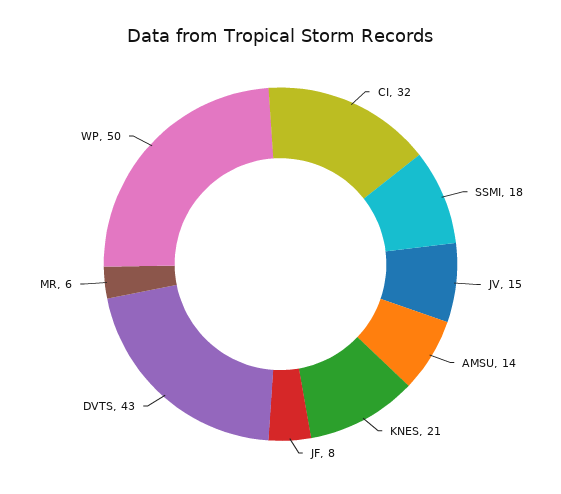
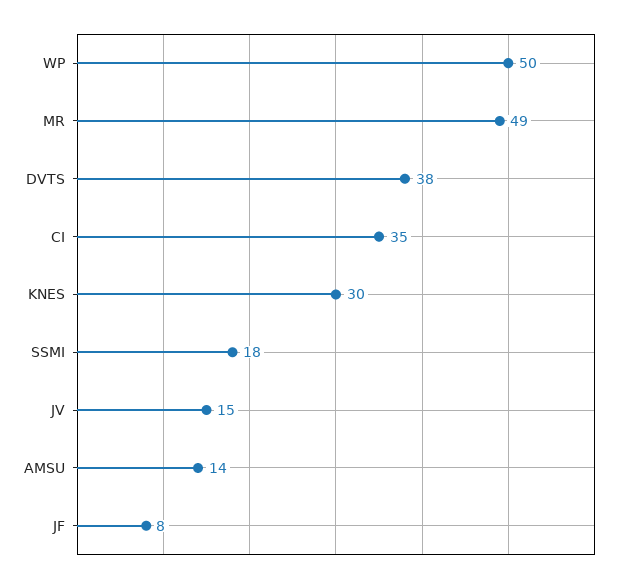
CI: 32 -> 35
KNES: 21 -> 30
DVTS: 43 -> 38
MR: 6 -> 49

